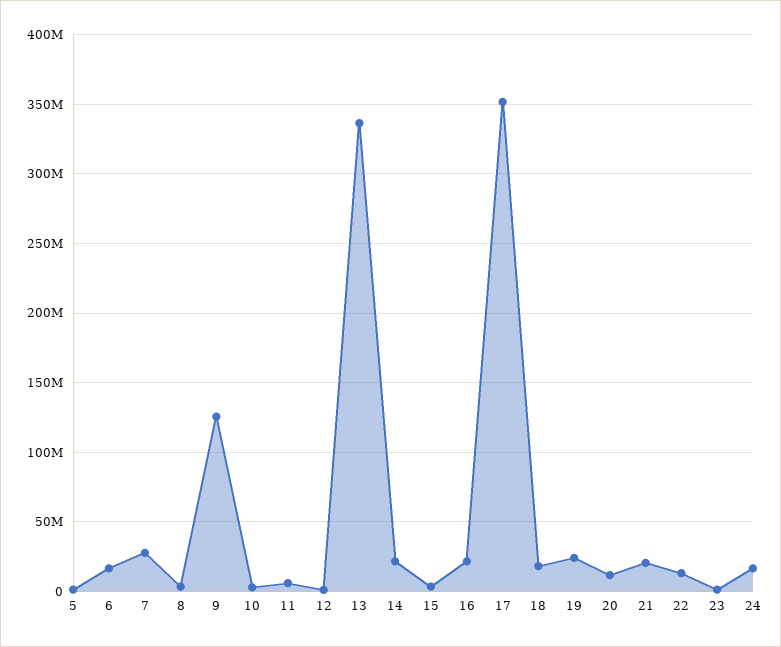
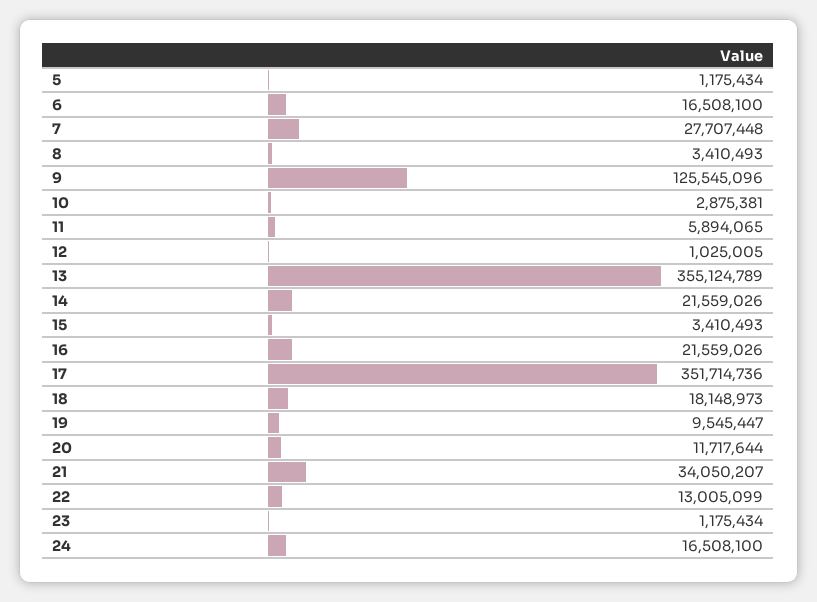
13: 335000000 -> 355124789
19: 25000000 -> 9545447
21: 20000000 -> 34050207

